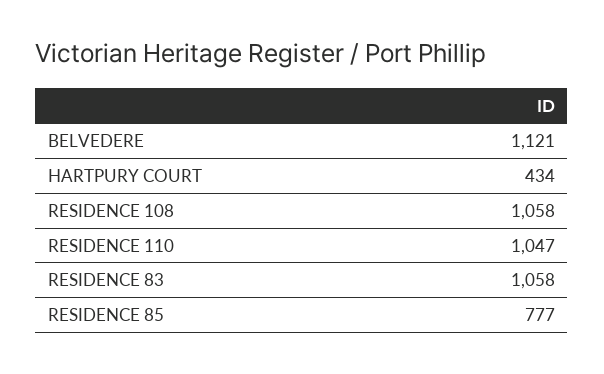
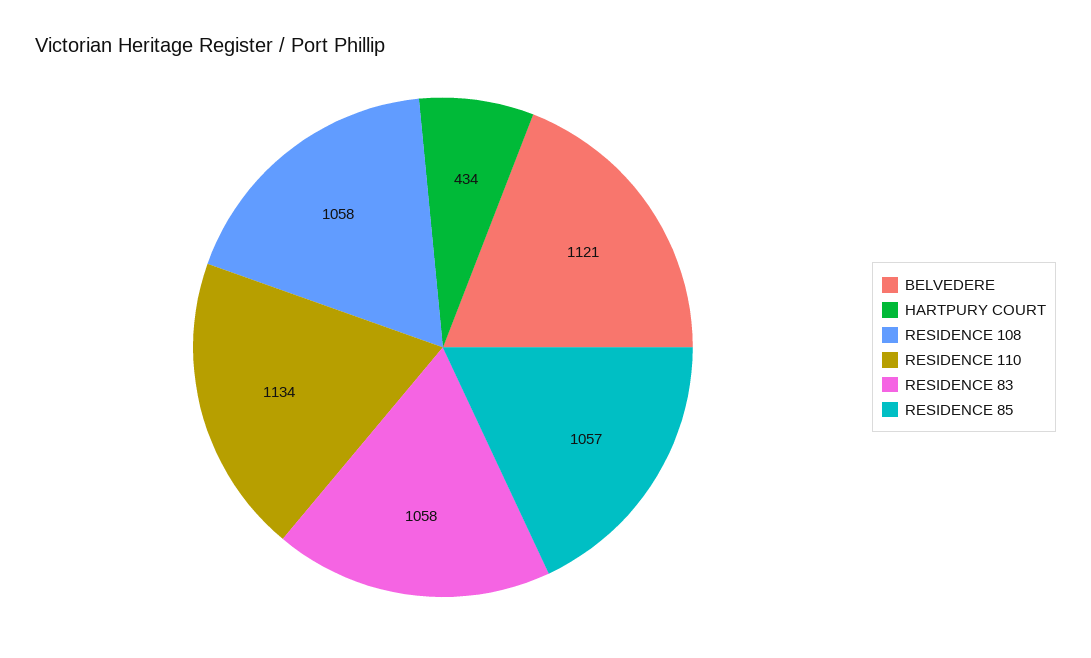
RESIDENCE 110: 1047 -> 1134
RESIDENCE 85: 777 -> 1057

